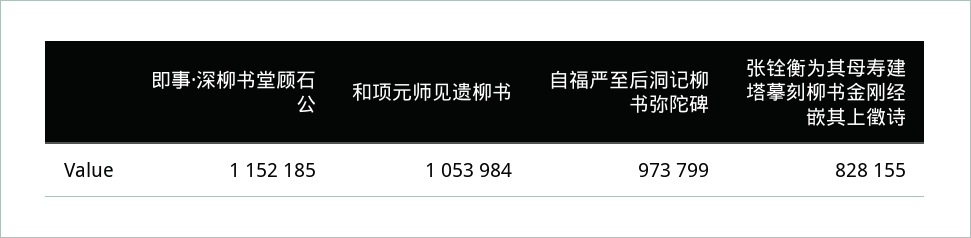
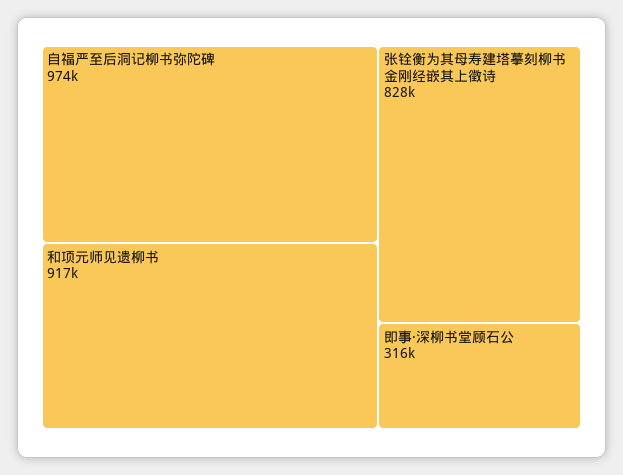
即事·深柳书堂顾石公: 1152185 -> 316000
和项元师见遗柳书: 1053984 -> 917000

